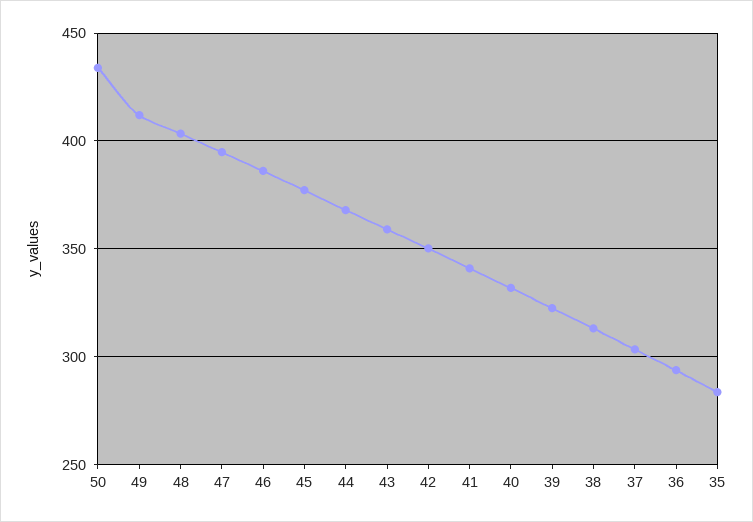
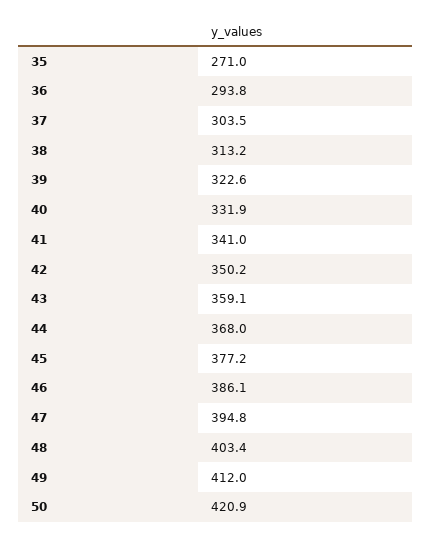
50: 435 -> 420.9
35: 285 -> 271

